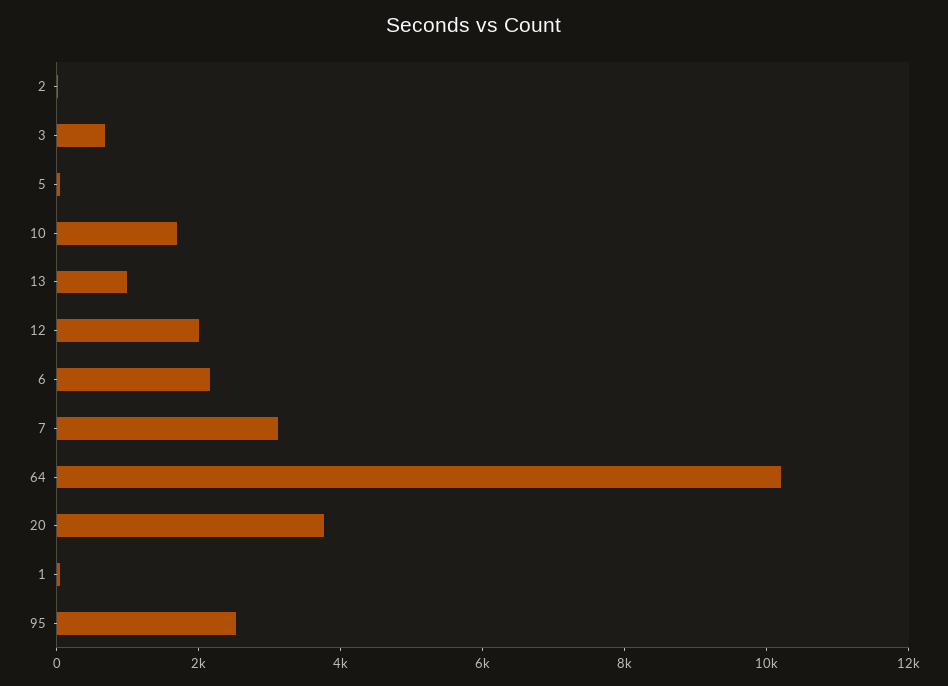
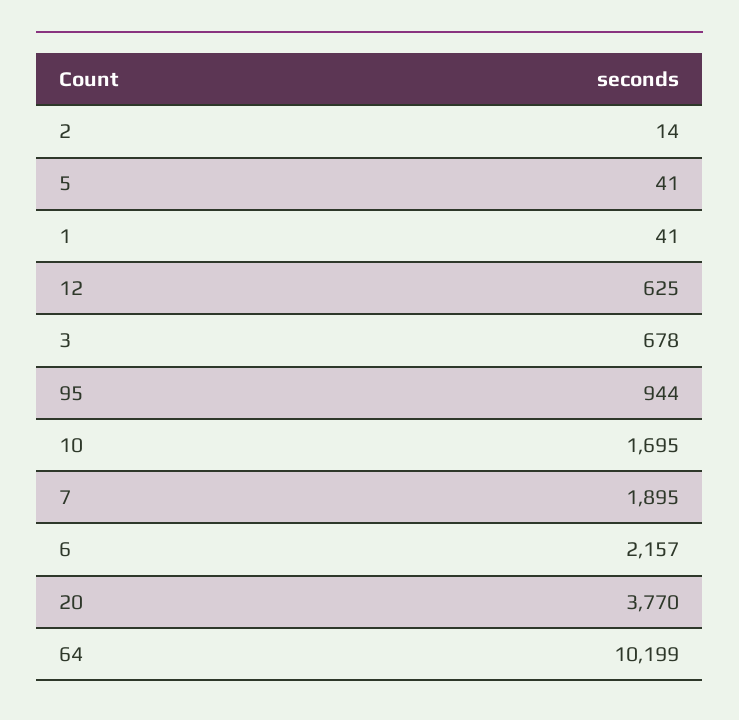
13: 1000 -> none
12: 2000 -> 625
7: 3000 -> 1895
95: 2500 -> 944

